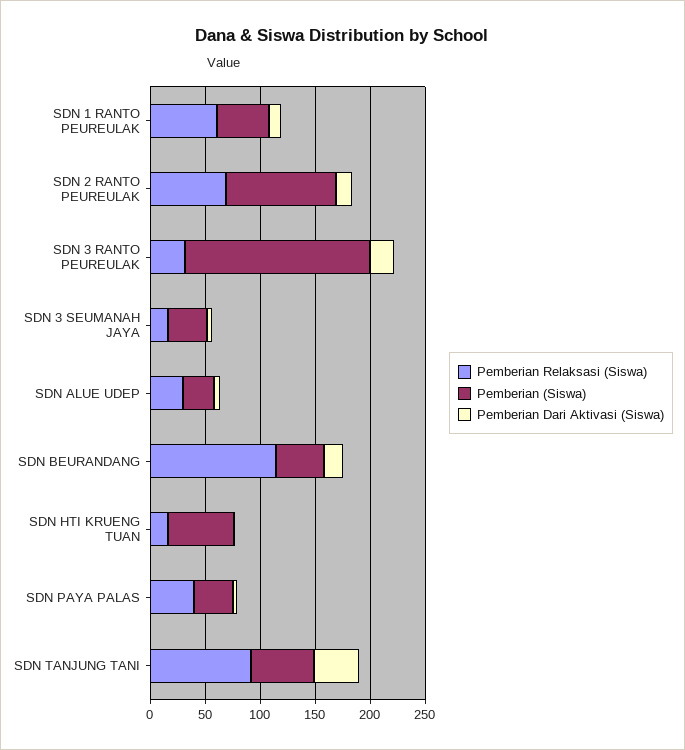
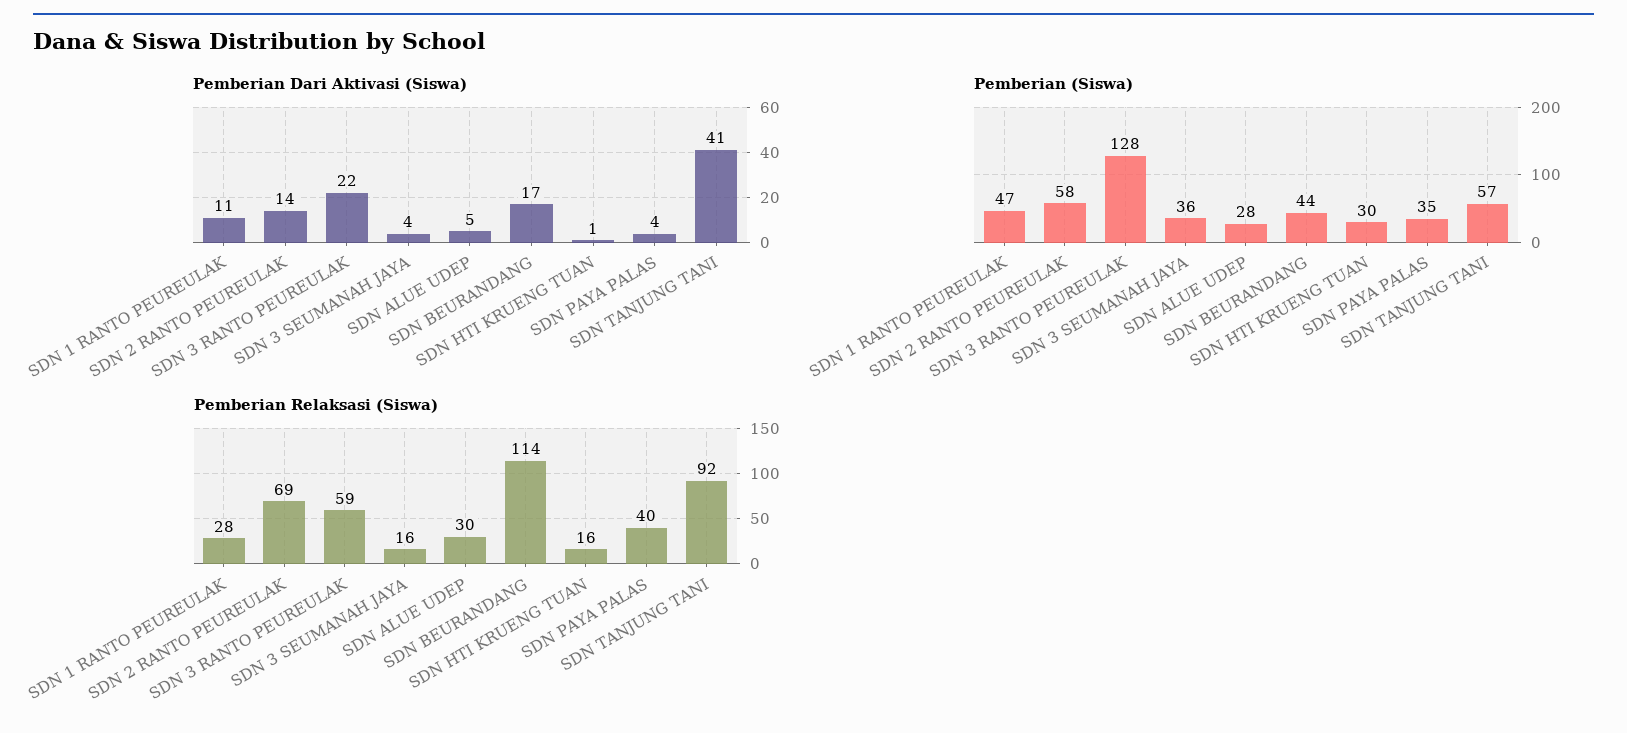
Pemberian Relaksasi (Siswa), SDN 1 RANTO PEUREULAK: 60 -> 28
Pemberian (Siswa), SDN 2 RANTO PEUREULAK: 100 -> 58
Pemberian Relaksasi (Siswa), SDN 3 RANTO PEUREULAK: 30 -> 59
Pemberian (Siswa), SDN 3 RANTO PEUREULAK: 170 -> 128
Pemberian (Siswa), SDN HTI KRUENG TUAN: 60 -> 30

